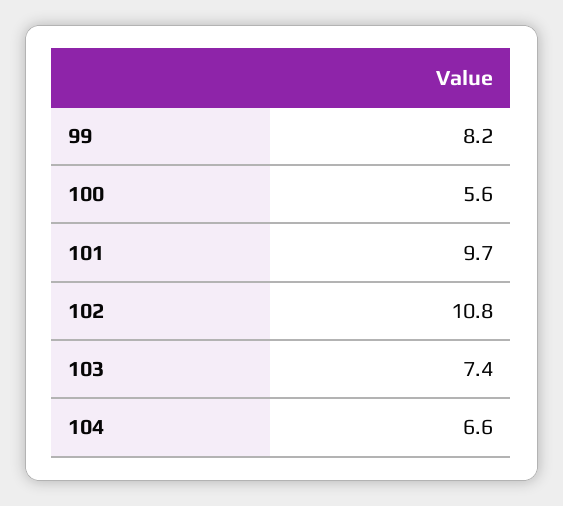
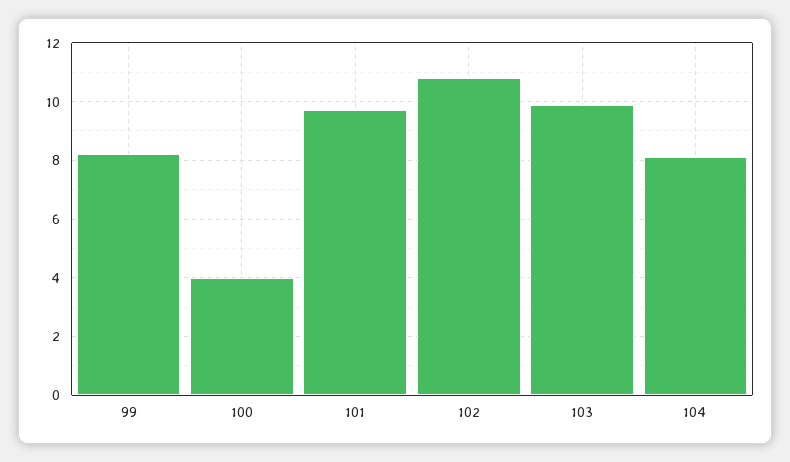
100: 5.6 -> 4
103: 7.4 -> 10
104: 6.6 -> 8

